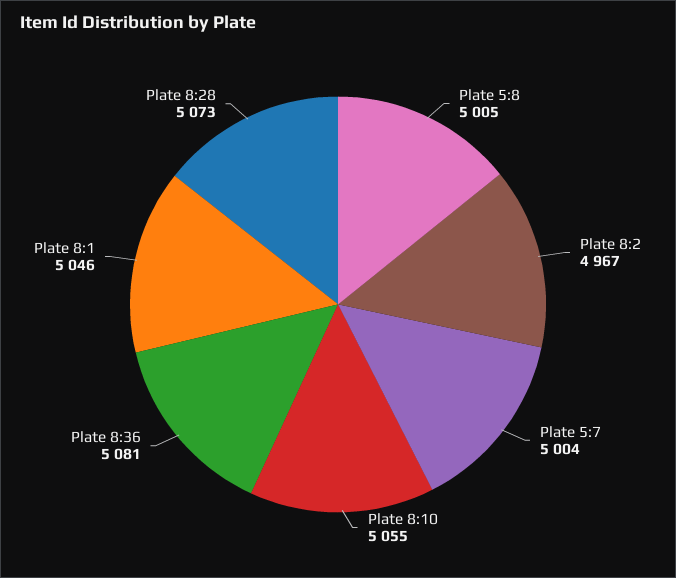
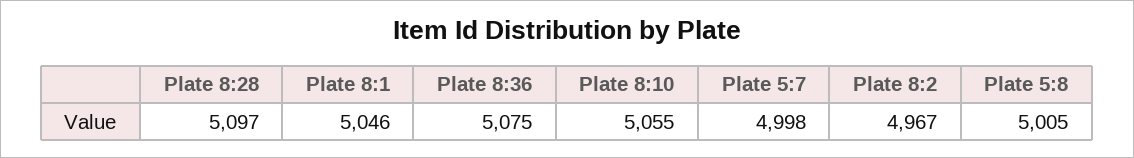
Plate 5:7: 5004 -> 4998
Plate 8:36: 5081 -> 5075
Plate 8:28: 5073 -> 5097

